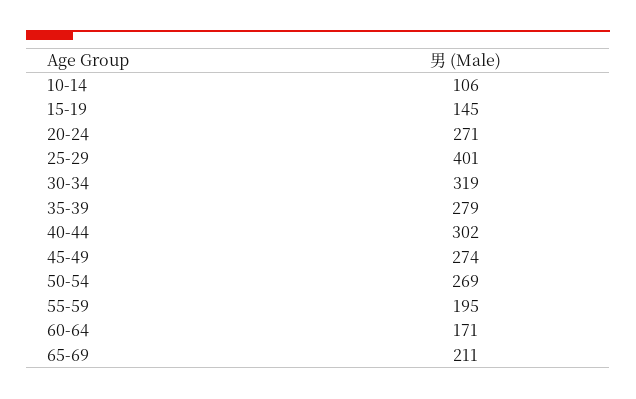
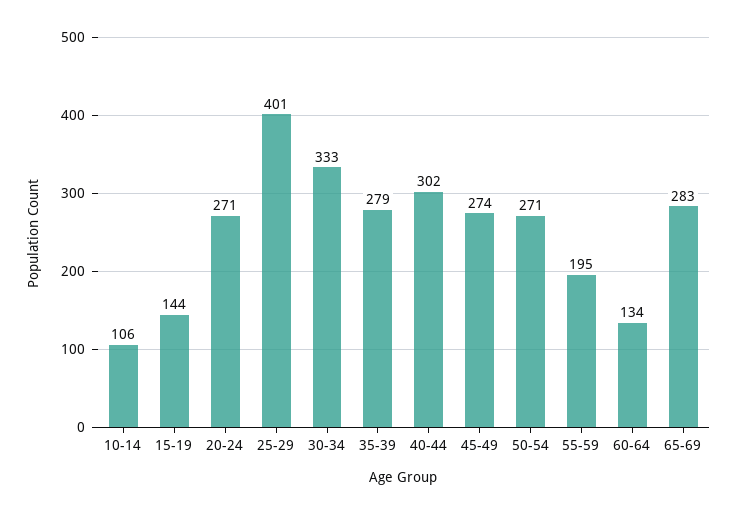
15-19: 145 -> 144
30-34: 319 -> 333
50-54: 269 -> 271
60-64: 171 -> 134
65-69: 211 -> 283

